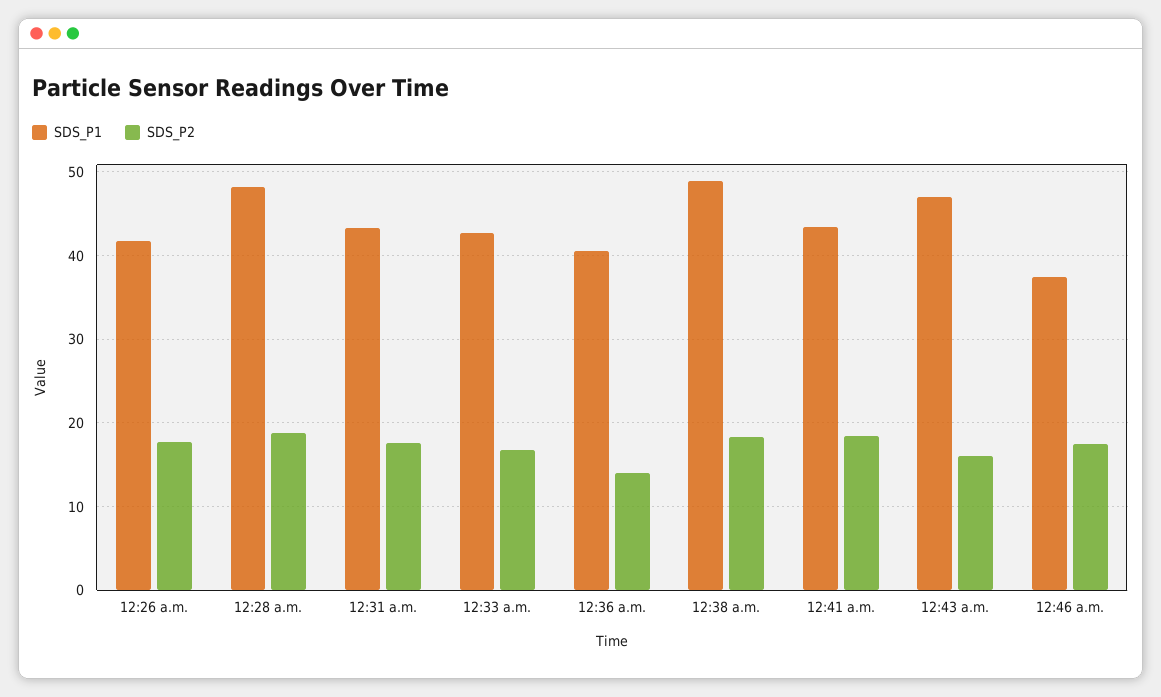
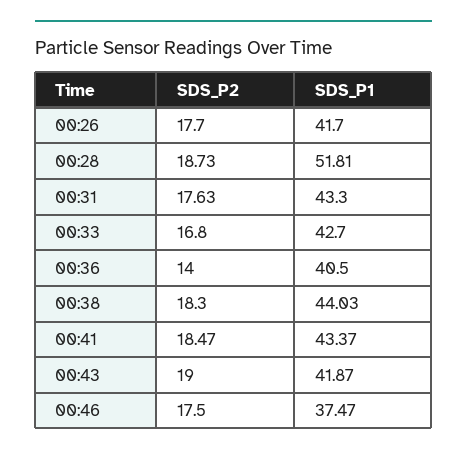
SDS_P1, 12:28 a.m.: 48 -> 51.81
SDS_P1, 12:38 a.m.: 49 -> 44.03
SDS_P1, 12:43 a.m.: 47 -> 41.87
SDS_P2, 12:43 a.m.: 16 -> 19

